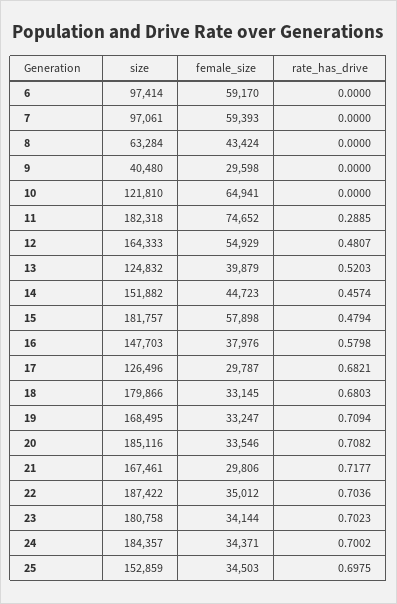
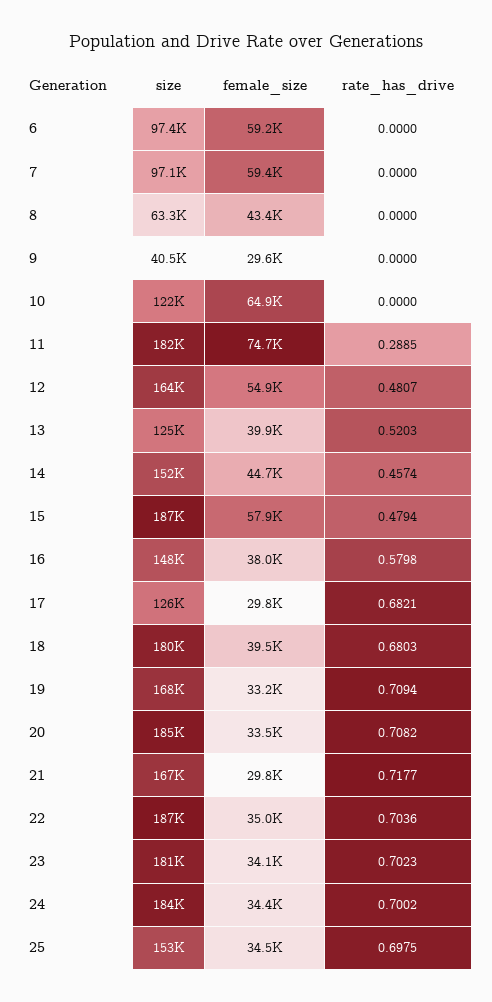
size, 15: 181757 -> 187000
female_size, 18: 33145 -> 39500

